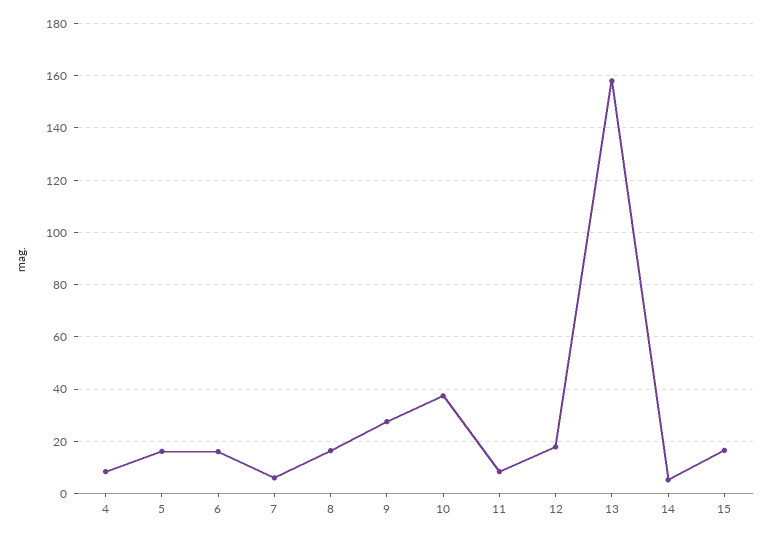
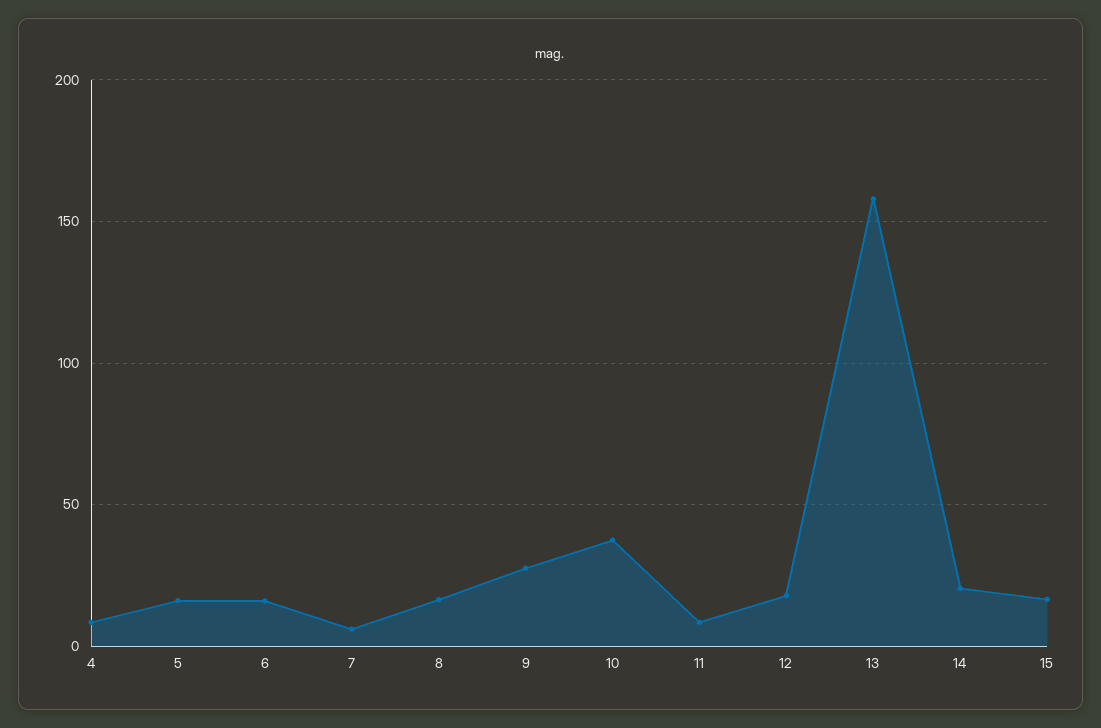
14: 5 -> 20

